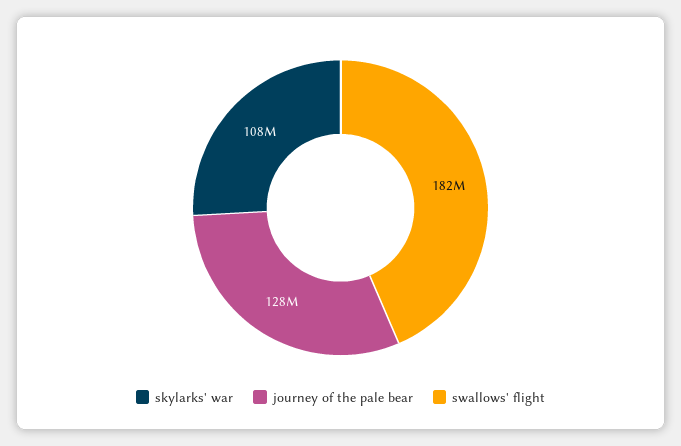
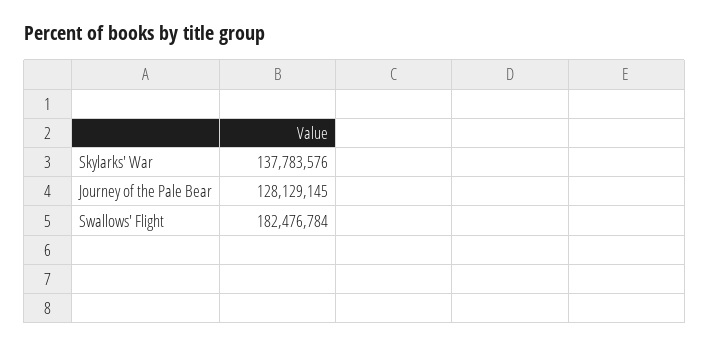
skylarks' war: 108000000 -> 137783576

